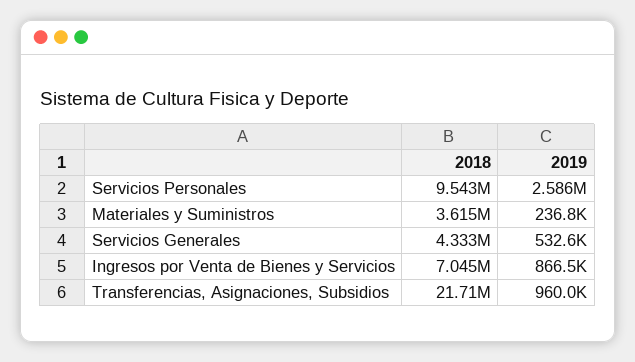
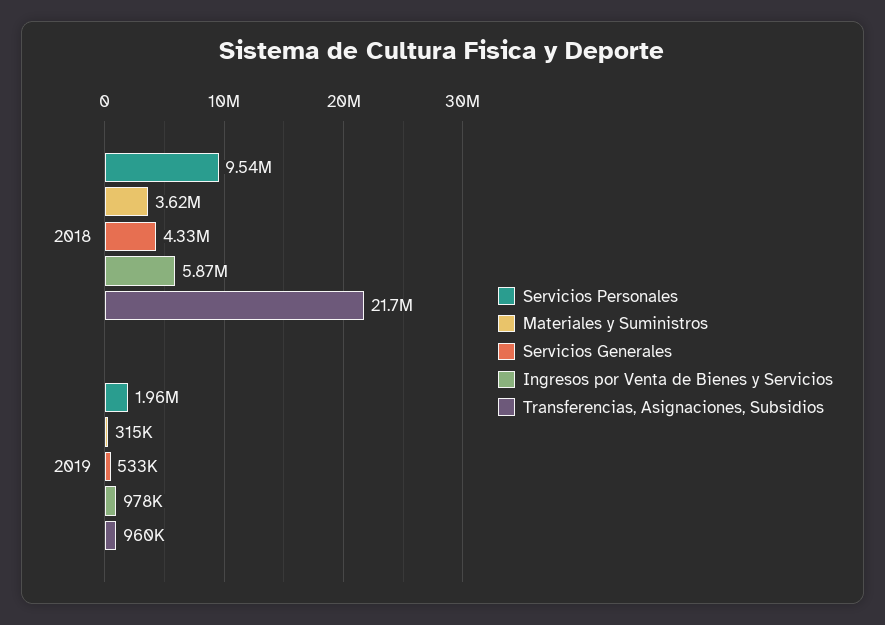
Servicios Personales, 2019: 2586000 -> 1960000
Materiales y Suministros, 2019: 236800 -> 315000
Ingresos por Venta de Bienes y Servicios, 2018: 7045000 -> 5870000
Ingresos por Venta de Bienes y Servicios, 2019: 866500 -> 978000

